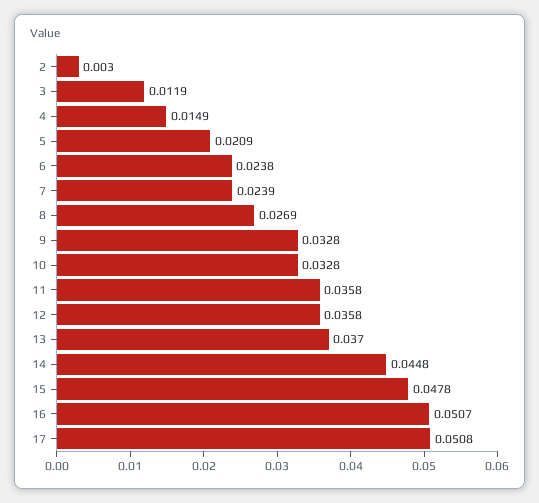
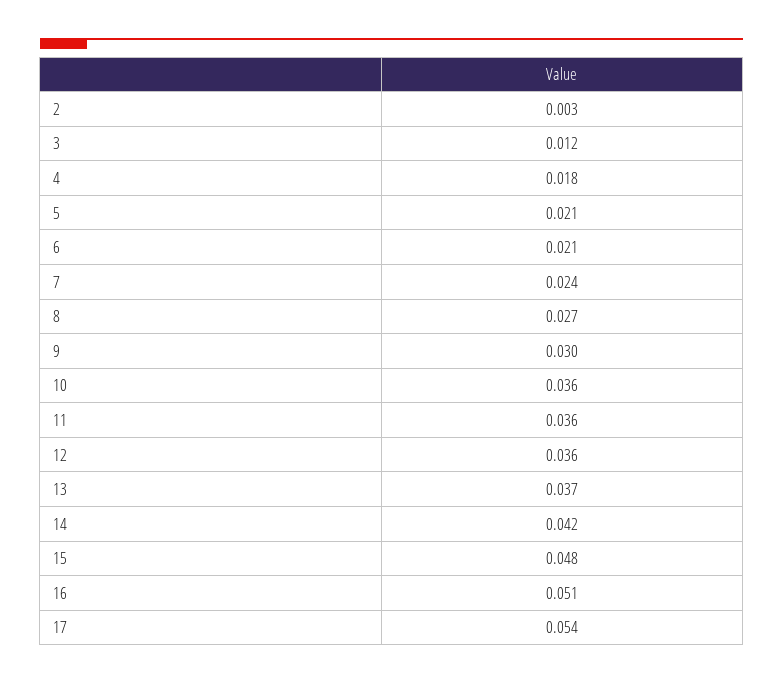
4: 0.0149 -> 0.018
6: 0.0238 -> 0.021
9: 0.0328 -> 0.03
10: 0.0328 -> 0.036
14: 0.0448 -> 0.042
17: 0.0508 -> 0.054

